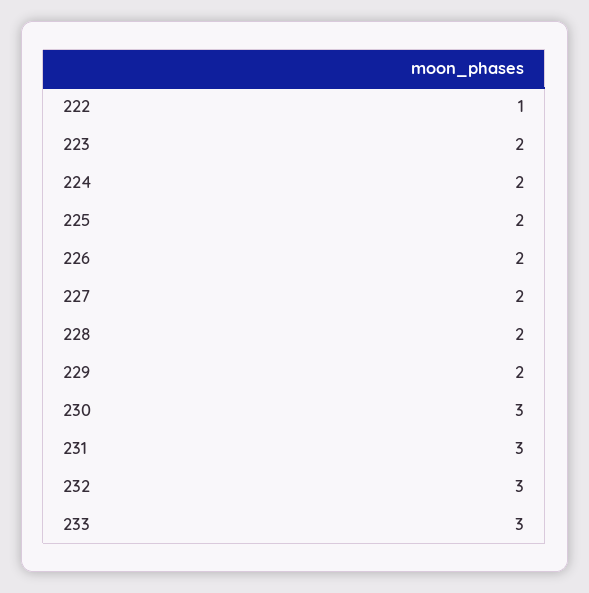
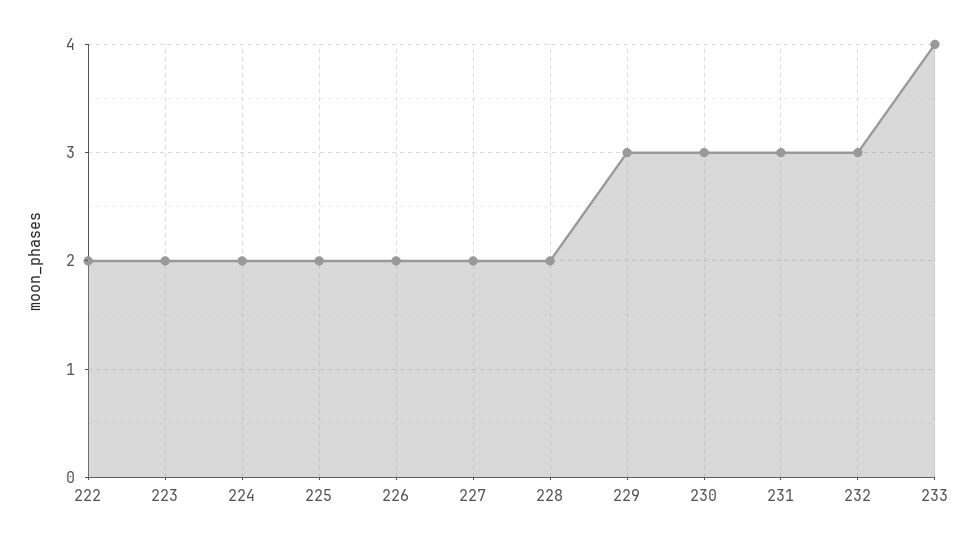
222: 1 -> 2
229: 2 -> 3
233: 3 -> 4

